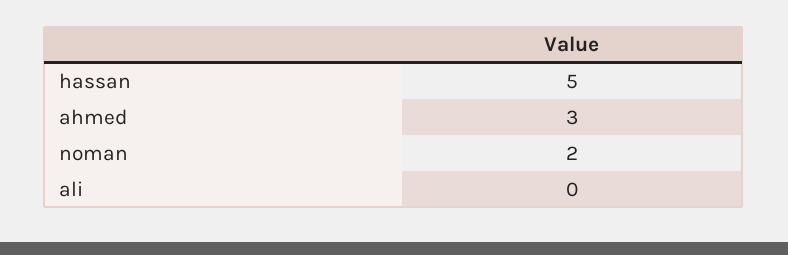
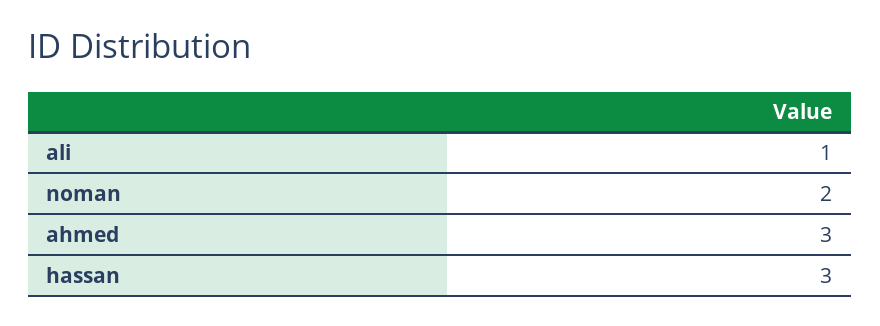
hassan: 5 -> 3
ali: 0 -> 1

